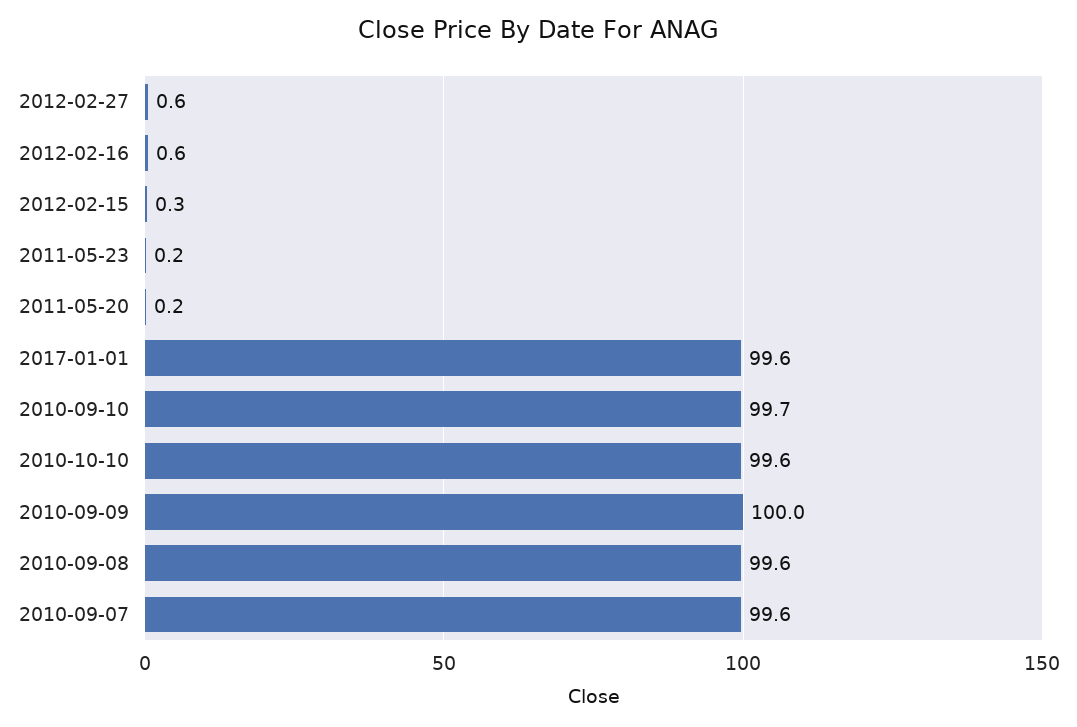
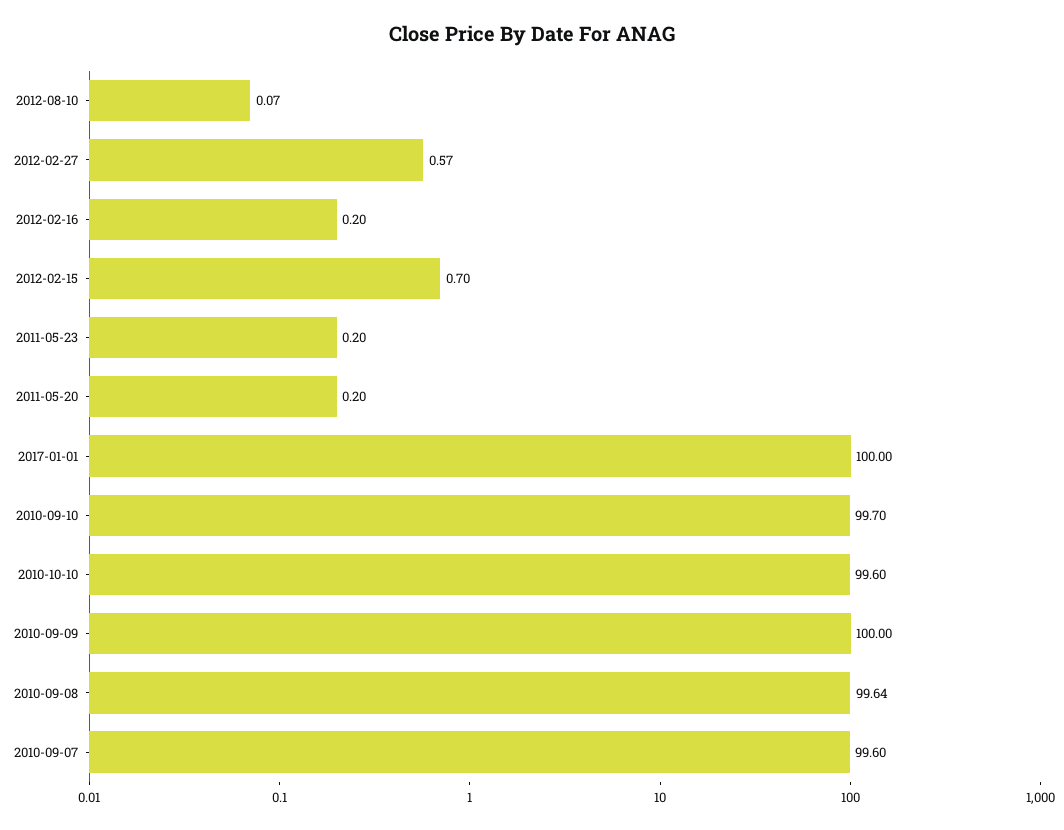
2012-02-16: 0.6 -> 0.2
2012-02-15: 0.3 -> 0.7
2017-01-01: 99.6 -> 100
2012-08-10: none -> 0.07

